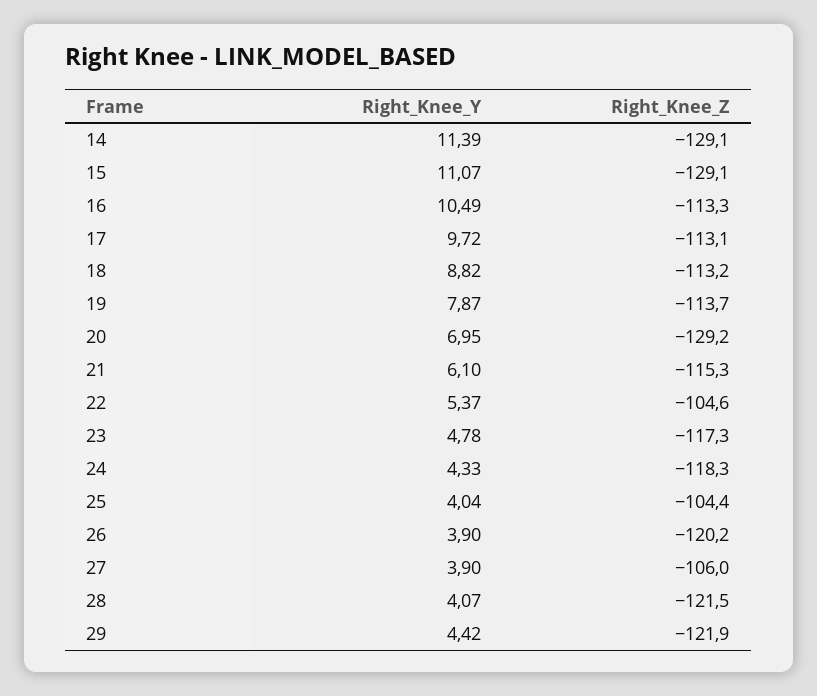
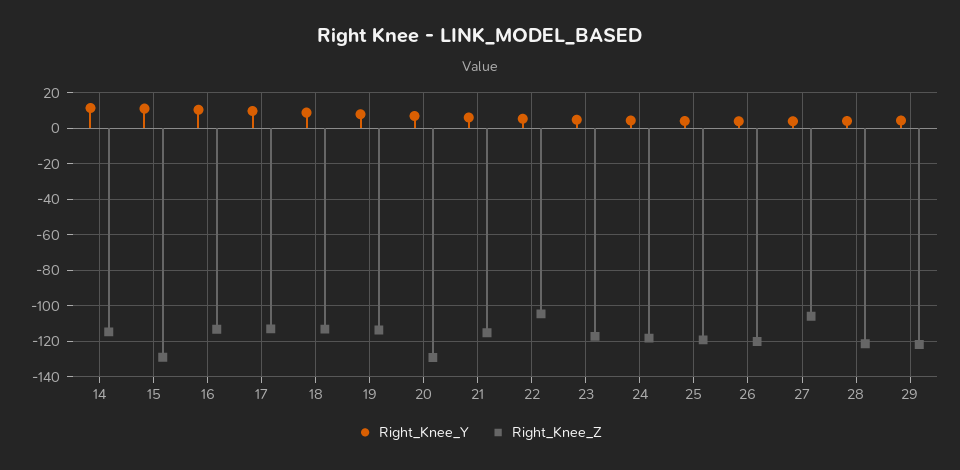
Right_Knee_Z, 14: -129.1 -> -115
Right_Knee_Z, 25: -104.4 -> -120

